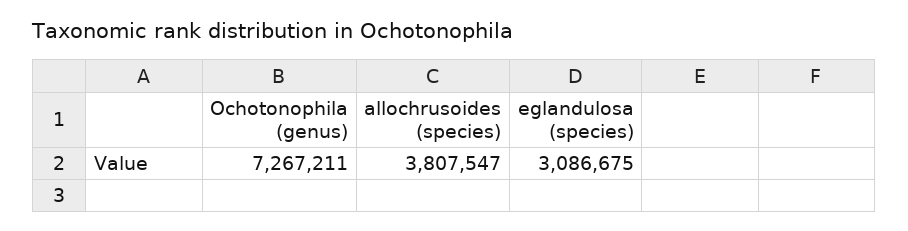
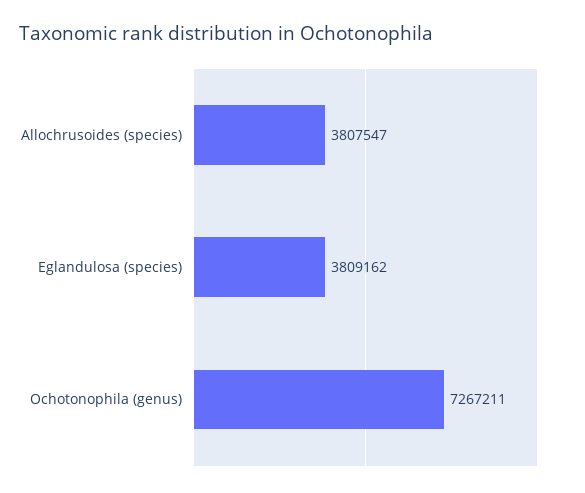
eglandulosa (species): 3086675 -> 3809162

